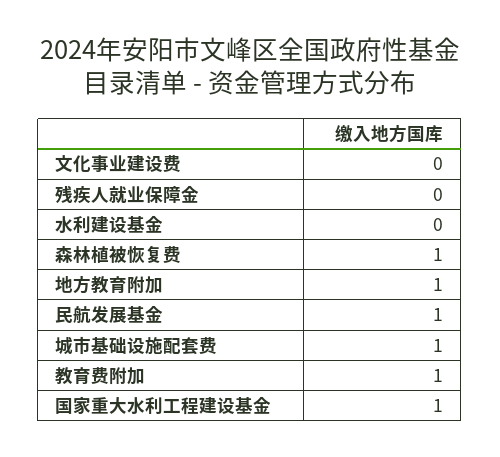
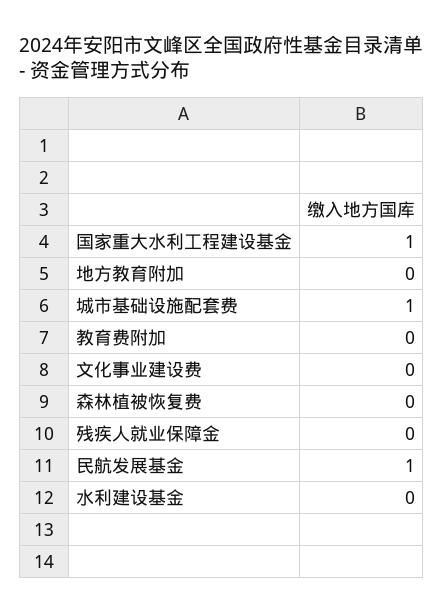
森林植被恢复费: 1 -> 0
地方教育附加: 1 -> 0
教育费附加: 1 -> 0

